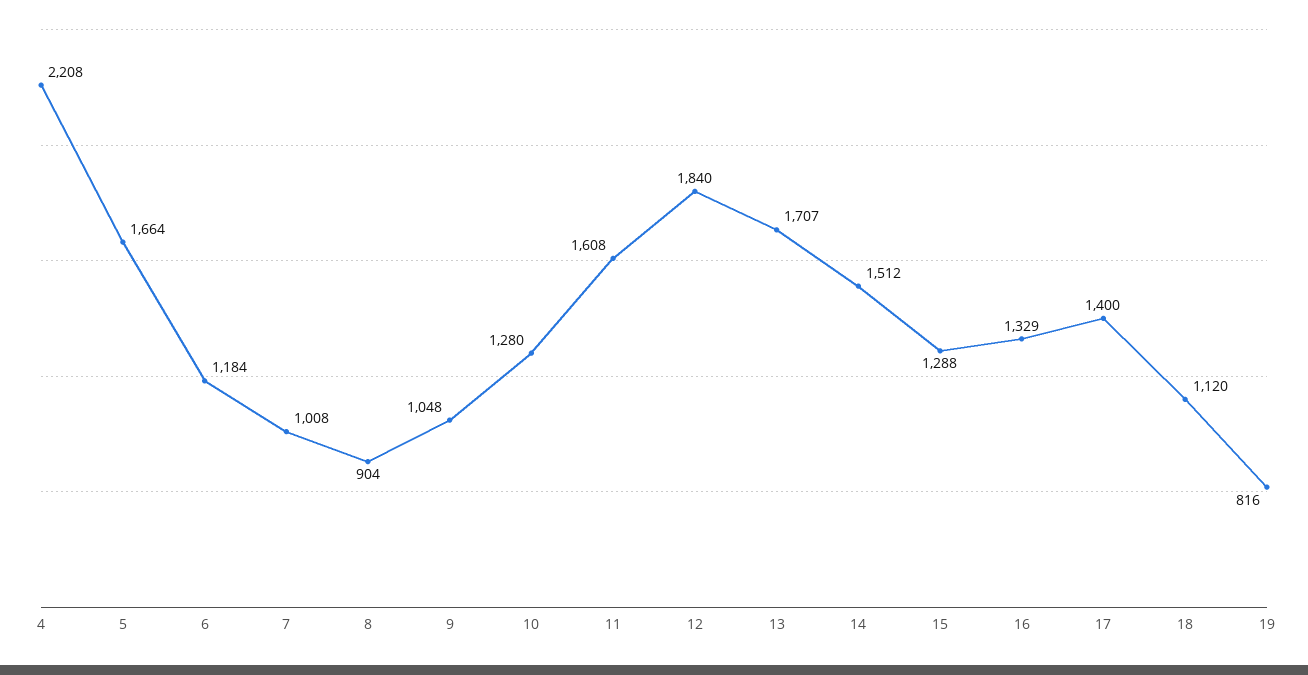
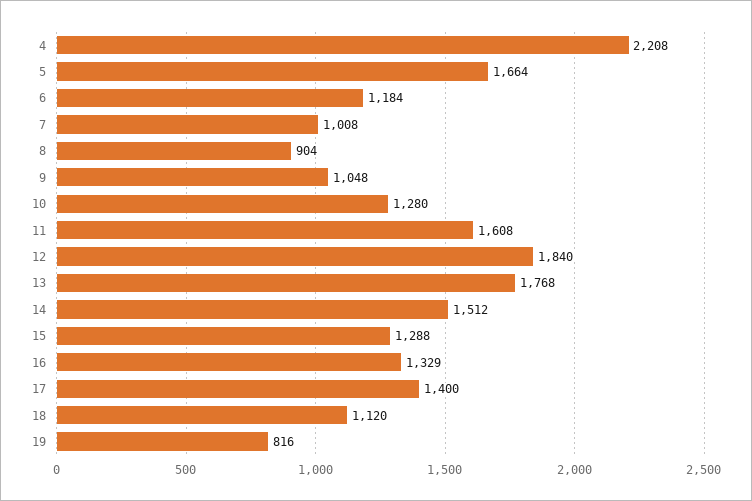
13: 1707 -> 1768

